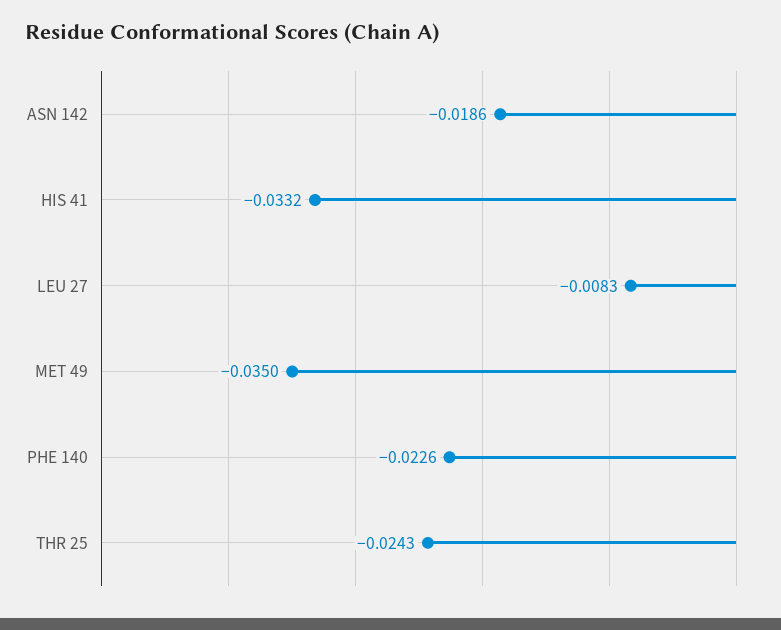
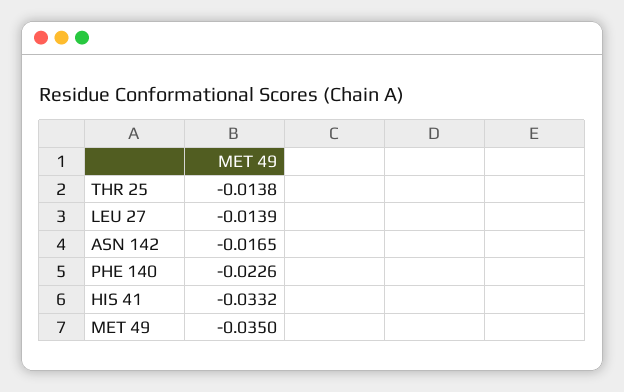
ASN 142: -0.0186 -> -0.0165
LEU 27: -0.0083 -> -0.0139
THR 25: -0.0243 -> -0.0138

